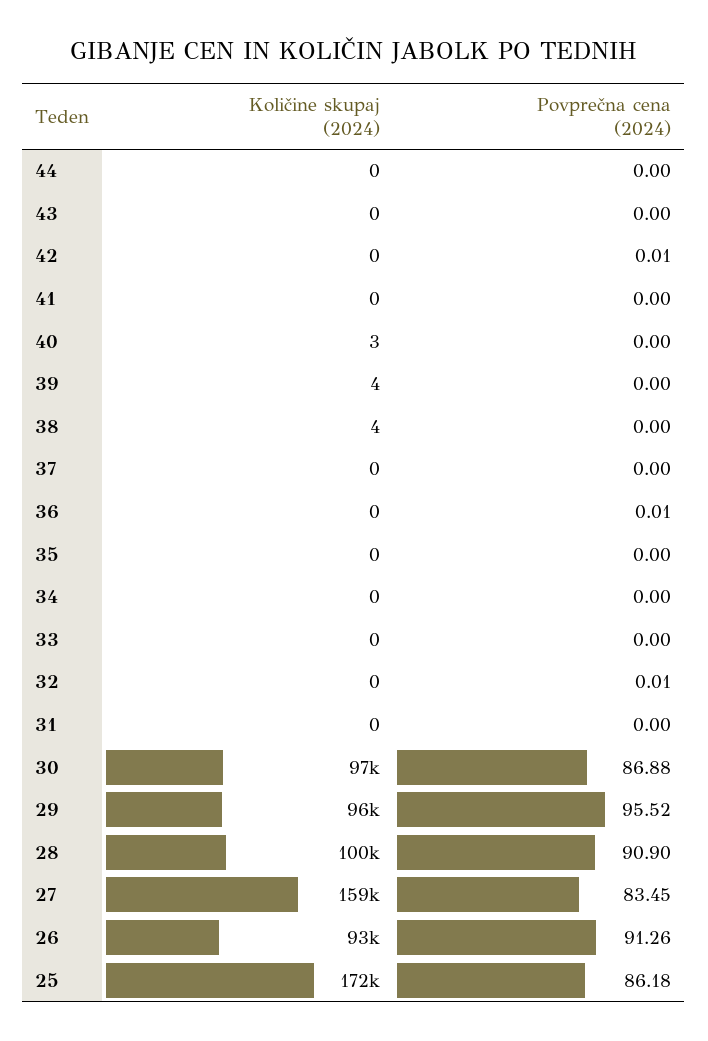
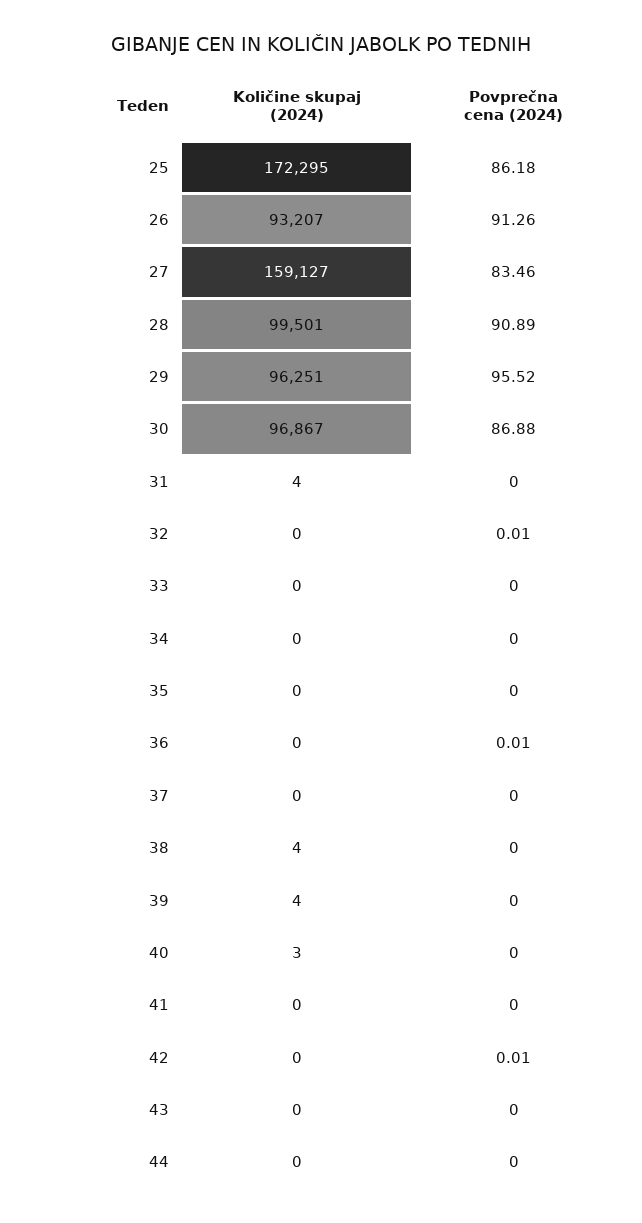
Količine skupaj (2024), 31: 0 -> 4
Povprečna cena (2024), 28: 90.9 -> 90.89
Povprečna cena (2024), 27: 83.45 -> 83.46

